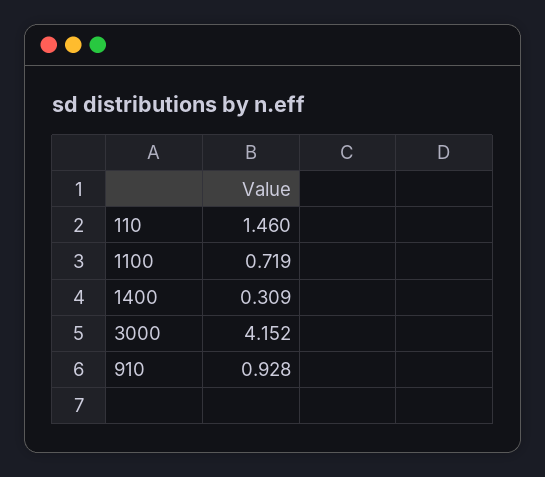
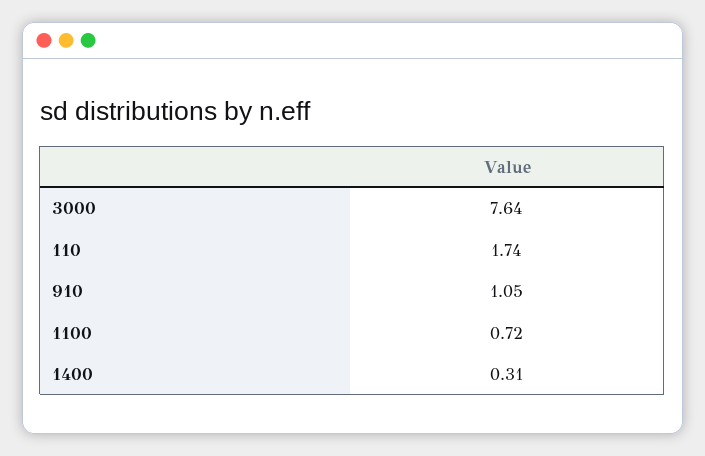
110: 1.46 -> 1.74
3000: 4.152 -> 7.64
910: 0.928 -> 1.05

